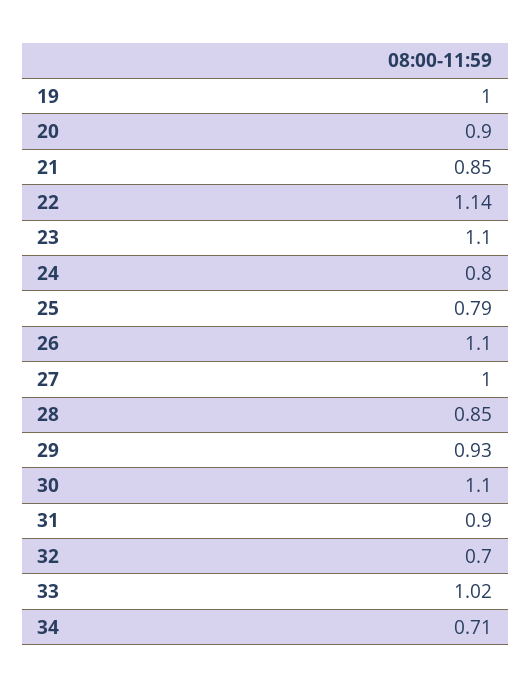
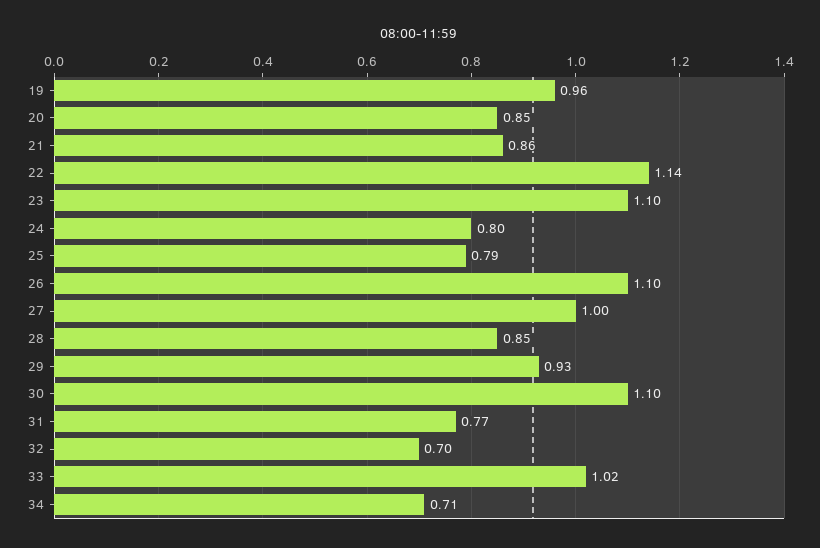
19: 1 -> 0.96
20: 0.9 -> 0.85
21: 0.85 -> 0.86
31: 0.9 -> 0.77

